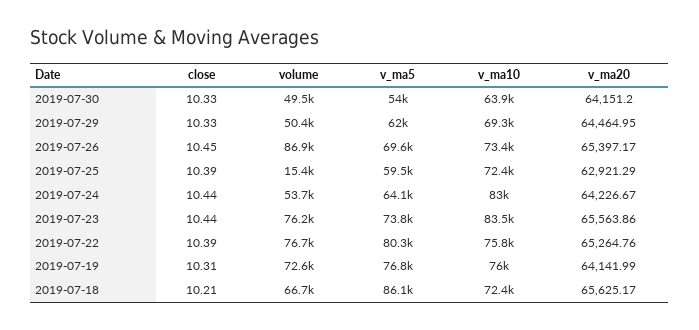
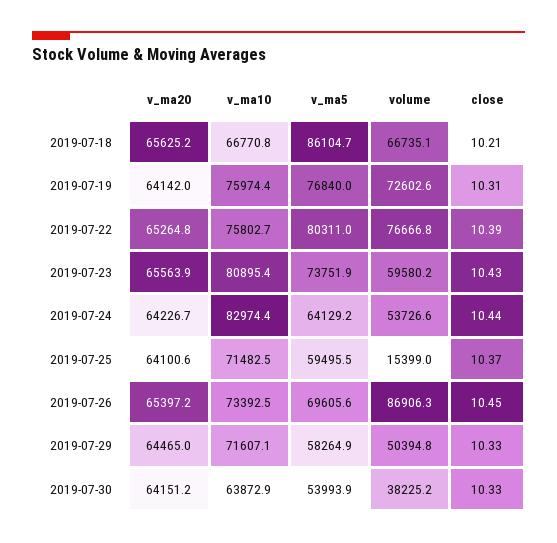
volume, 2019-07-30: 49500 -> 38225.2
v_ma5, 2019-07-29: 62000 -> 58264.9
v_ma10, 2019-07-29: 69300 -> 71607.1
close, 2019-07-25: 10.39 -> 10.37
v_ma10, 2019-07-25: 72400 -> 71482.5
v_ma20, 2019-07-25: 62921.29 -> 64100.6
close, 2019-07-23: 10.44 -> 10.43
volume, 2019-07-23: 76200 -> 59580.2
v_ma10, 2019-07-23: 83500 -> 80895.4
v_ma10, 2019-07-18: 72400 -> 66770.8

